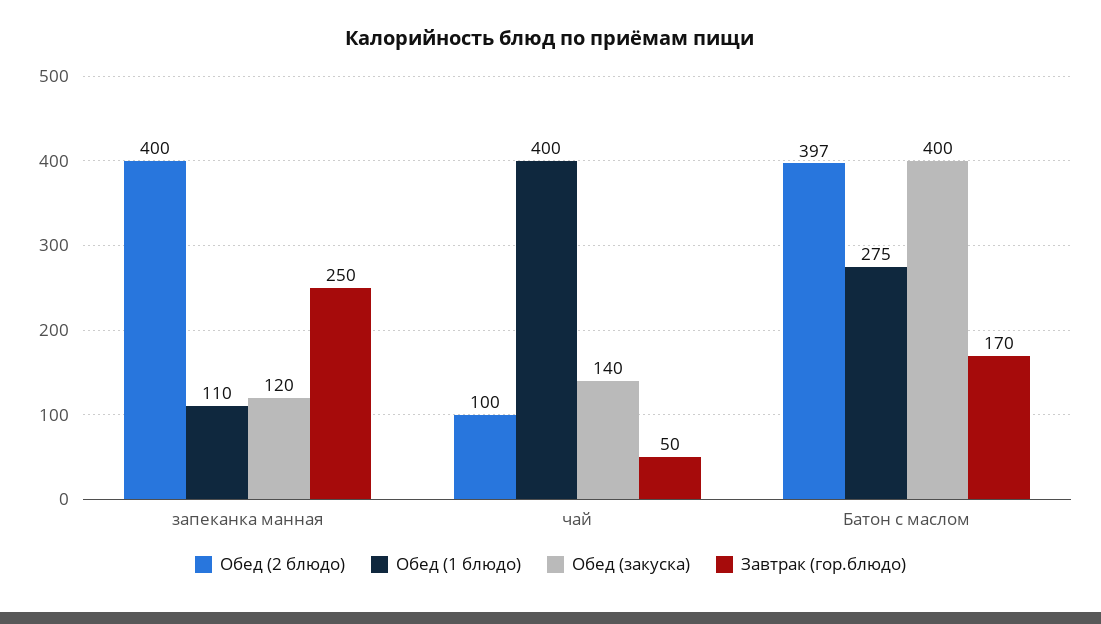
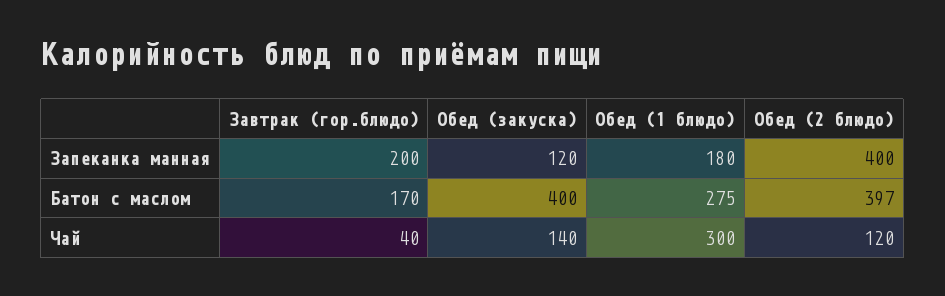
Обед (1 блюдо), запеканка манная: 110 -> 180
Завтрак (гор.блюдо), запеканка манная: 250 -> 200
Обед (2 блюдо), чай: 100 -> 120
Обед (1 блюдо), чай: 400 -> 300
Завтрак (гор.блюдо), чай: 50 -> 40

